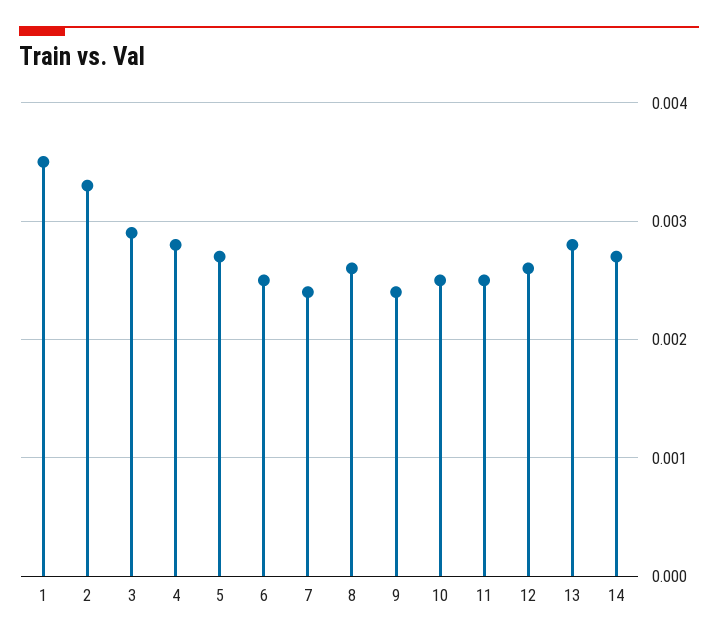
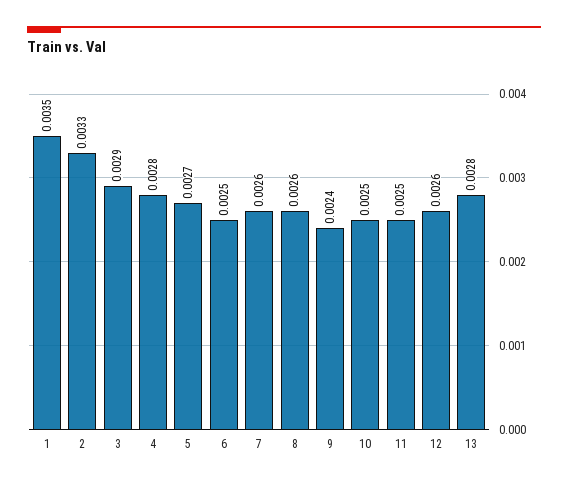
7: 0.0024 -> 0.0026
14: 0.0027 -> none

